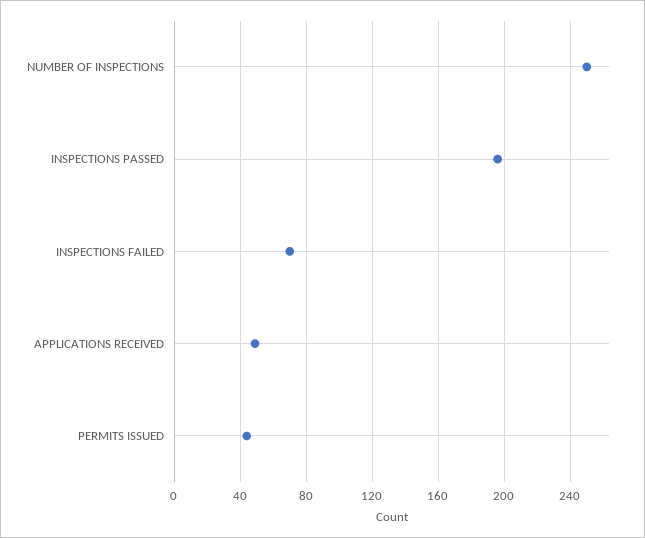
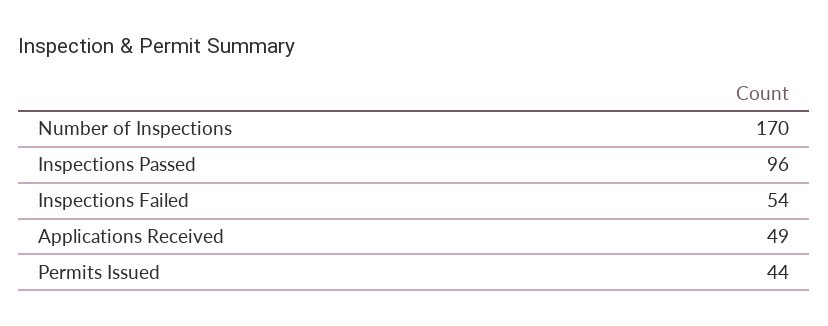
NUMBER OF INSPECTIONS: 250 -> 170
INSPECTIONS PASSED: 195 -> 96
INSPECTIONS FAILED: 70 -> 54

